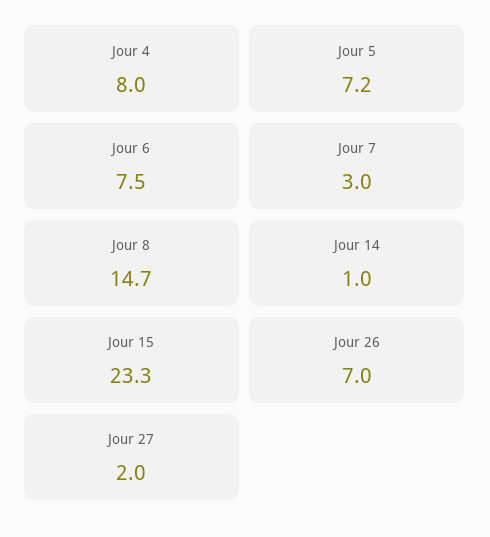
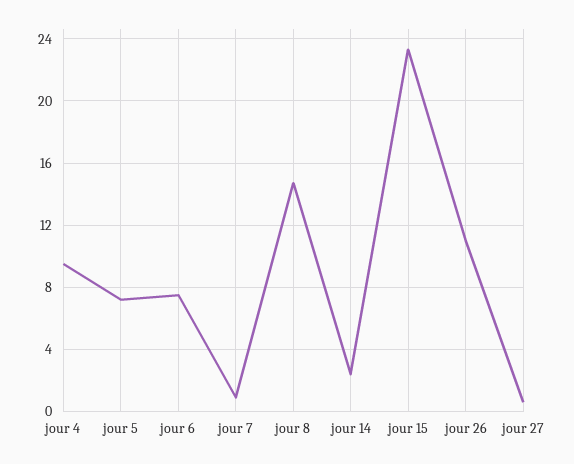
Jour 4: 8 -> 9.5
Jour 7: 3 -> 1
Jour 14: 1 -> 2.5
Jour 26: 7 -> 11
Jour 27: 2 -> 0.5

